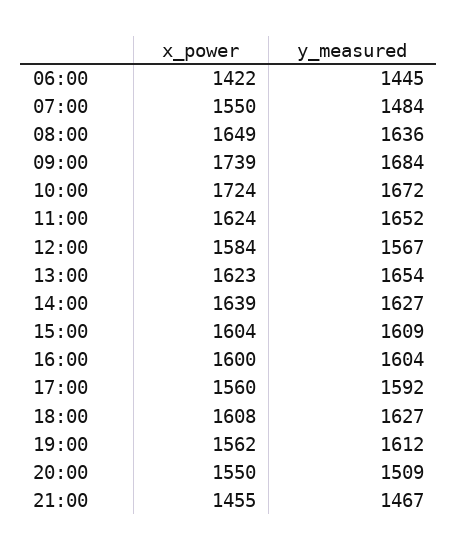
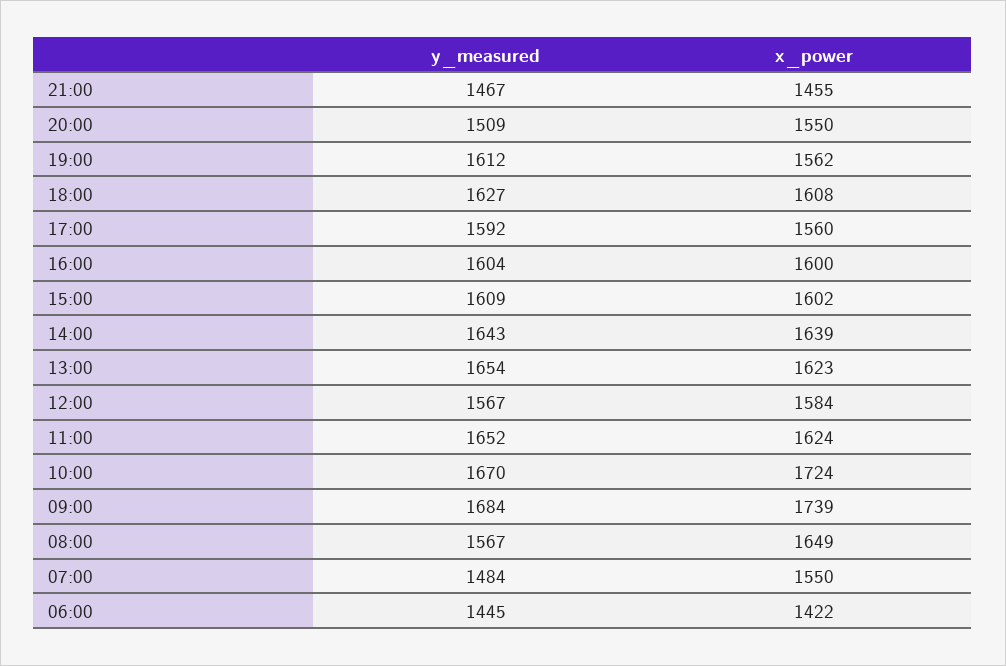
y_measured, 08:00: 1636 -> 1567
y_measured, 10:00: 1672 -> 1670
y_measured, 14:00: 1627 -> 1643
x_power, 15:00: 1604 -> 1602

